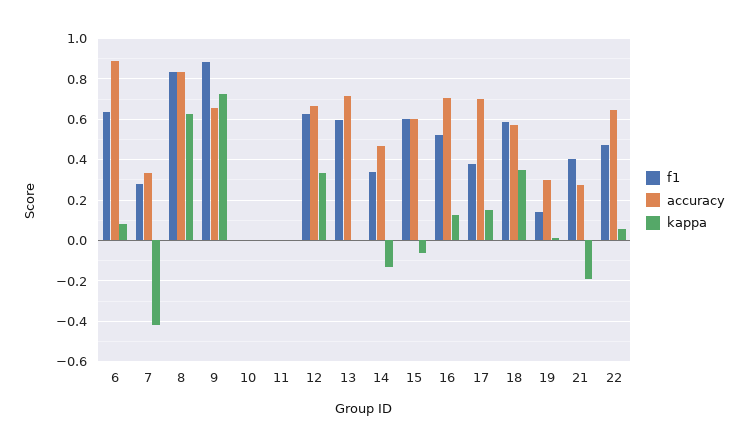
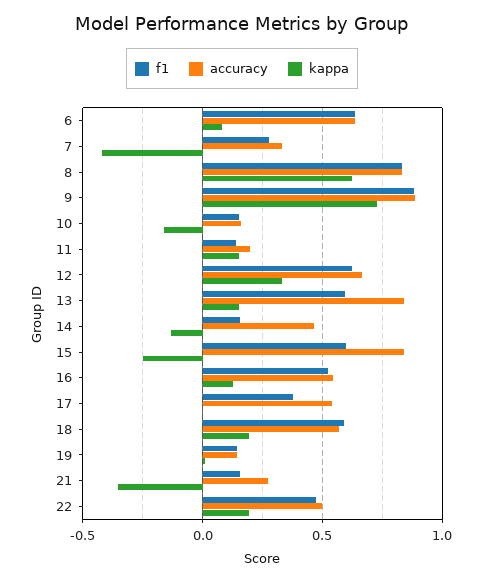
accuracy, 6: 0.9 -> 0.65
accuracy, 9: 0.65 -> 0.9
f1, 10: 0 -> 0.15
accuracy, 10: 0 -> 0.15
kappa, 10: 0 -> -0.15
f1, 11: 0 -> 0.15
accuracy, 11: 0 -> 0.2
kappa, 11: 0 -> 0.15
accuracy, 13: 0.7 -> 0.85
kappa, 13: 0 -> 0.15
f1, 14: 0.35 -> 0.15
accuracy, 15: 0.6 -> 0.85
kappa, 15: -0.05 -> -0.25
accuracy, 16: 0.7 -> 0.55
accuracy, 17: 0.7 -> 0.55
kappa, 17: 0.15 -> 0
kappa, 18: 0.35 -> 0.2
accuracy, 19: 0.3 -> 0.15
f1, 21: 0.4 -> 0.15
kappa, 21: -0.2 -> -0.35
accuracy, 22: 0.65 -> 0.5
kappa, 22: 0.05 -> 0.2

